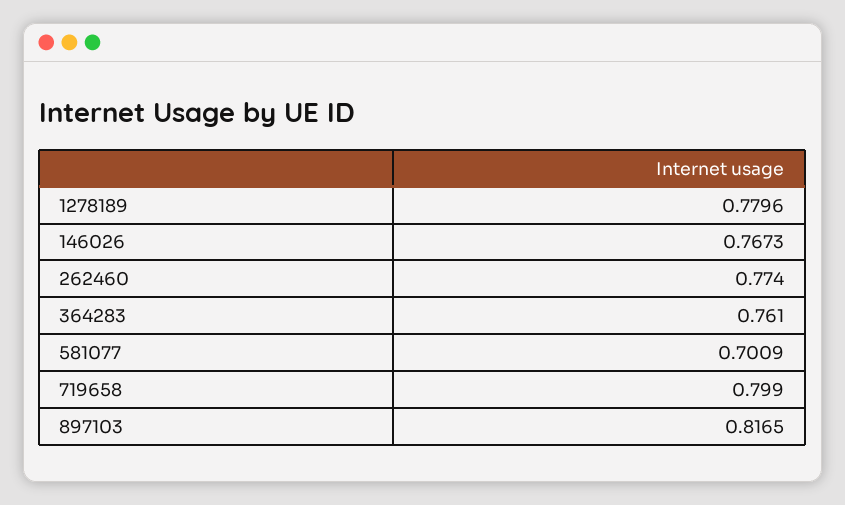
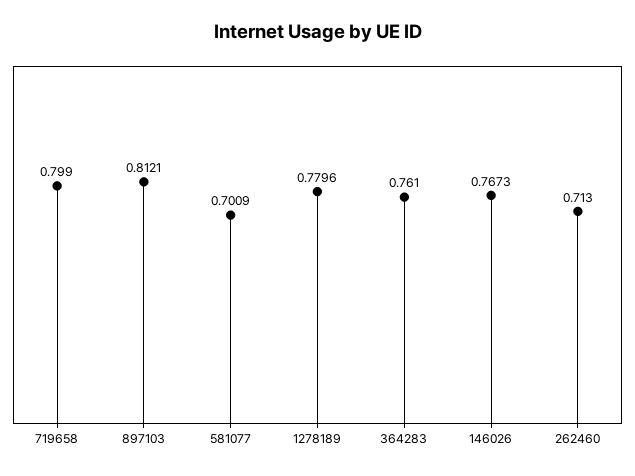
262460: 0.774 -> 0.713
897103: 0.8165 -> 0.8121

